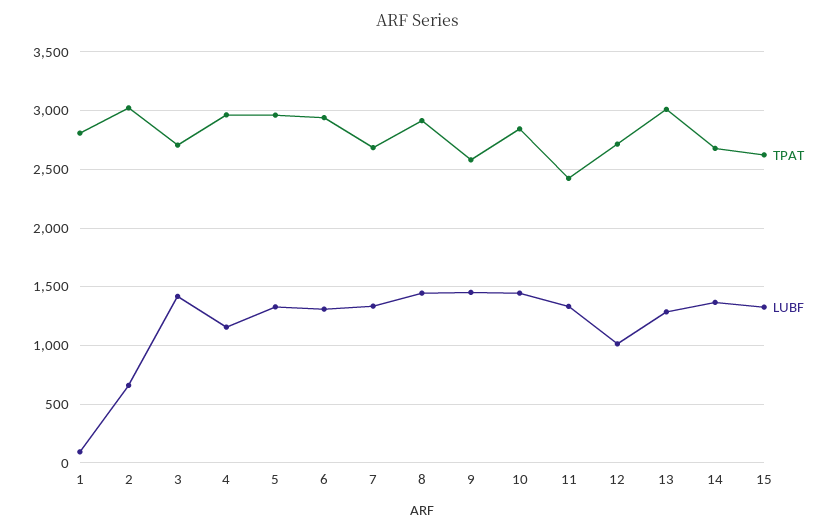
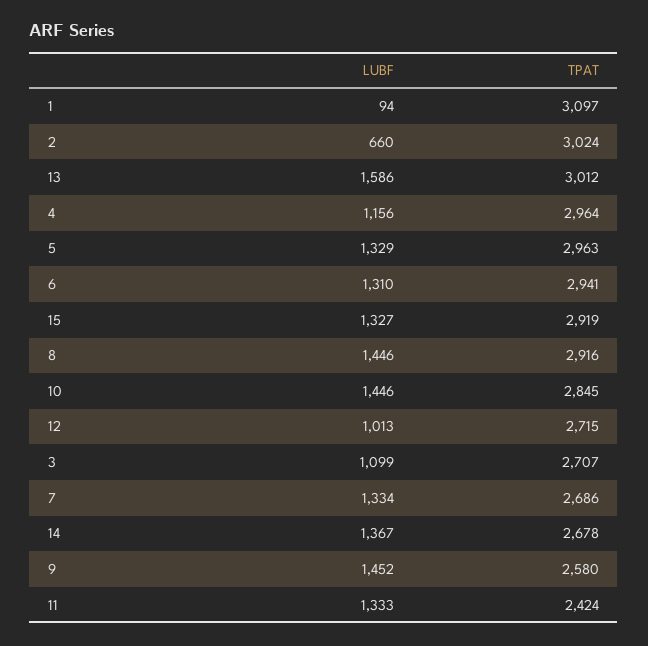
TPAT, 1: 2800 -> 3097
LUBF, 3: 1400 -> 1099
LUBF, 13: 1300 -> 1586
TPAT, 15: 2600 -> 2919

